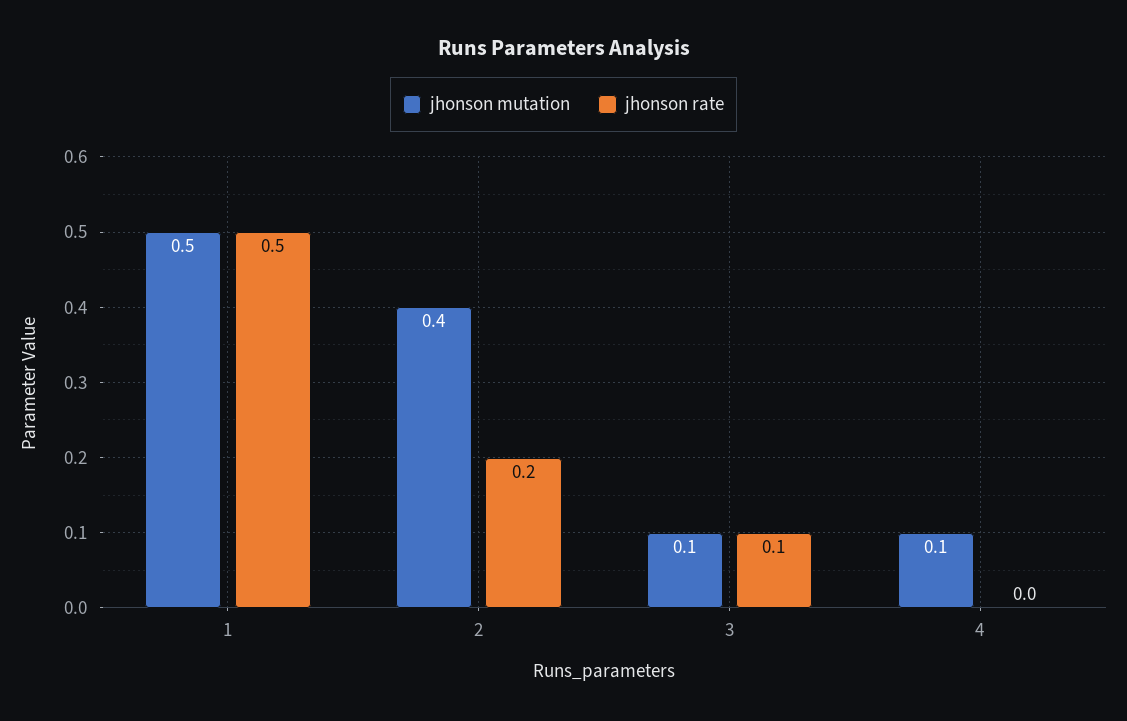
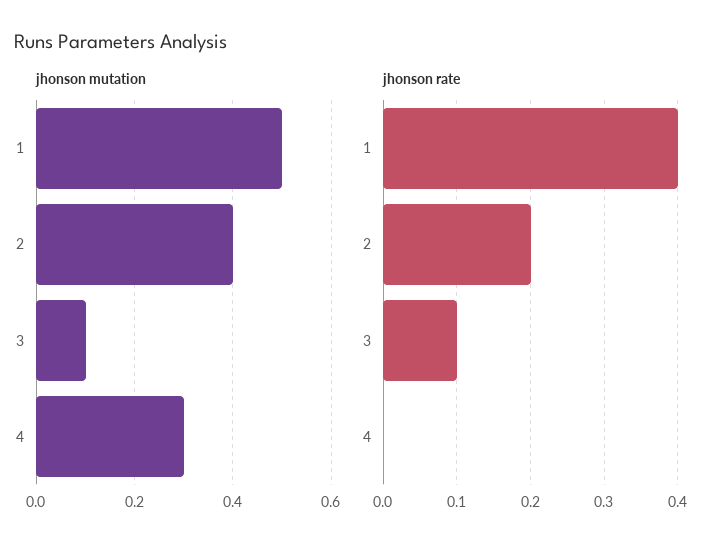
jhonson rate, 1: 0.5 -> 0.4
jhonson mutation, 4: 0.1 -> 0.3

